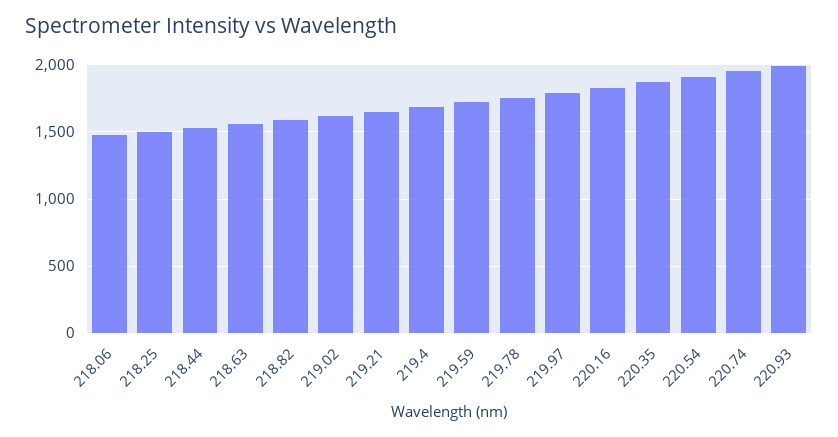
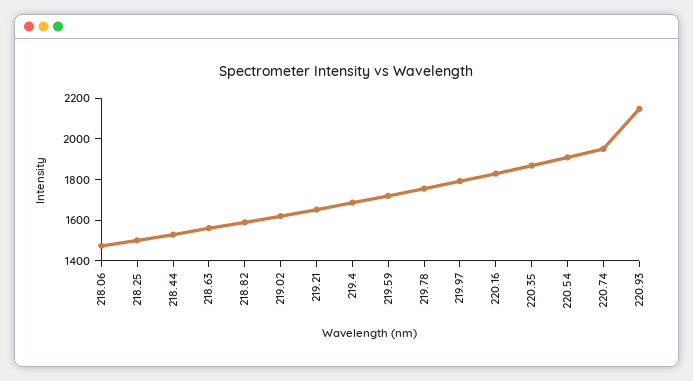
220.93: 2000 -> 2150

